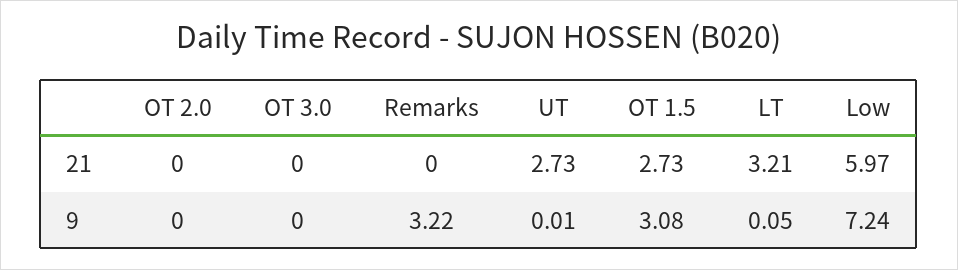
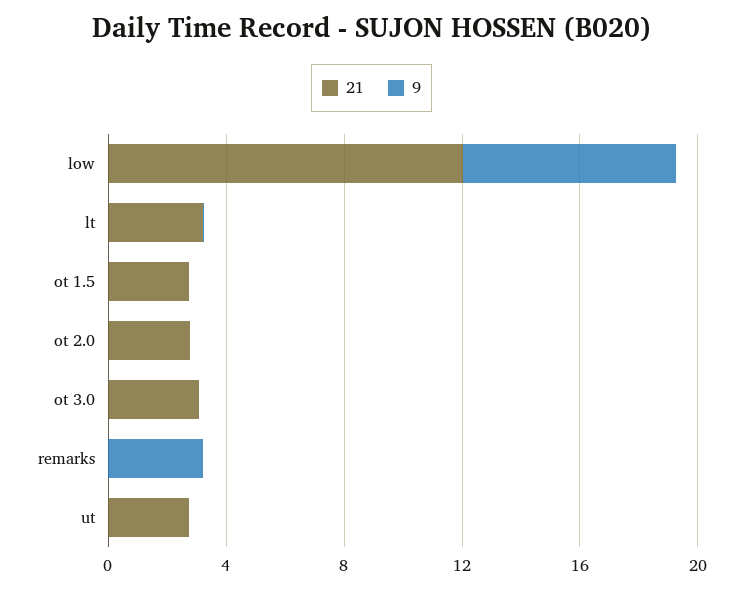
21, OT 2.0: 0 -> 3
21, OT 3.0: 0 -> 3
21, Low: 5.97 -> 12
9, OT 1.5: 3.08 -> 0

